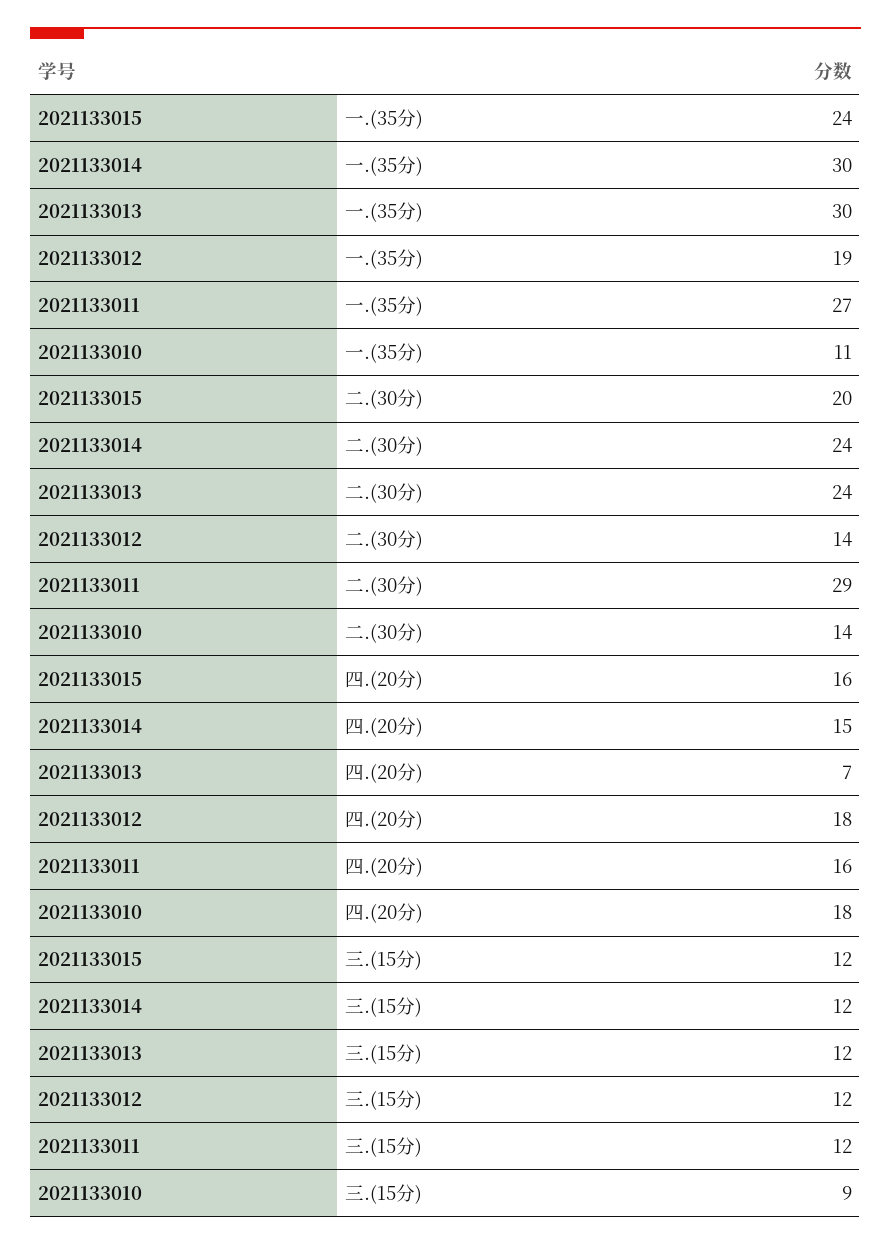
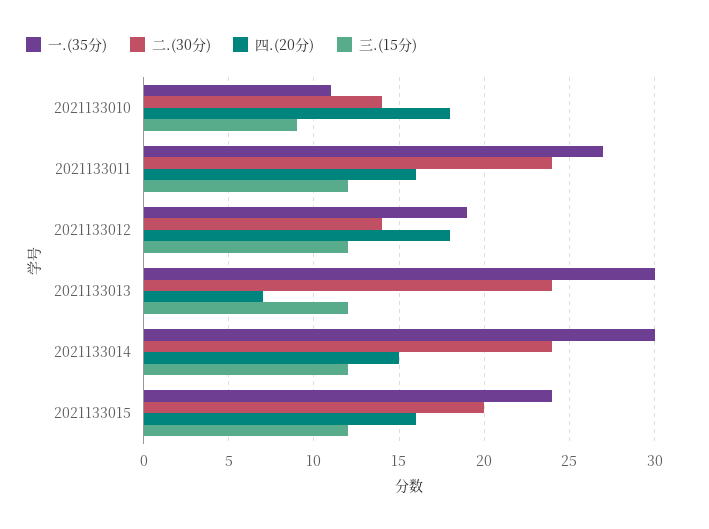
二.(30分), 2021133011: 29 -> 24

